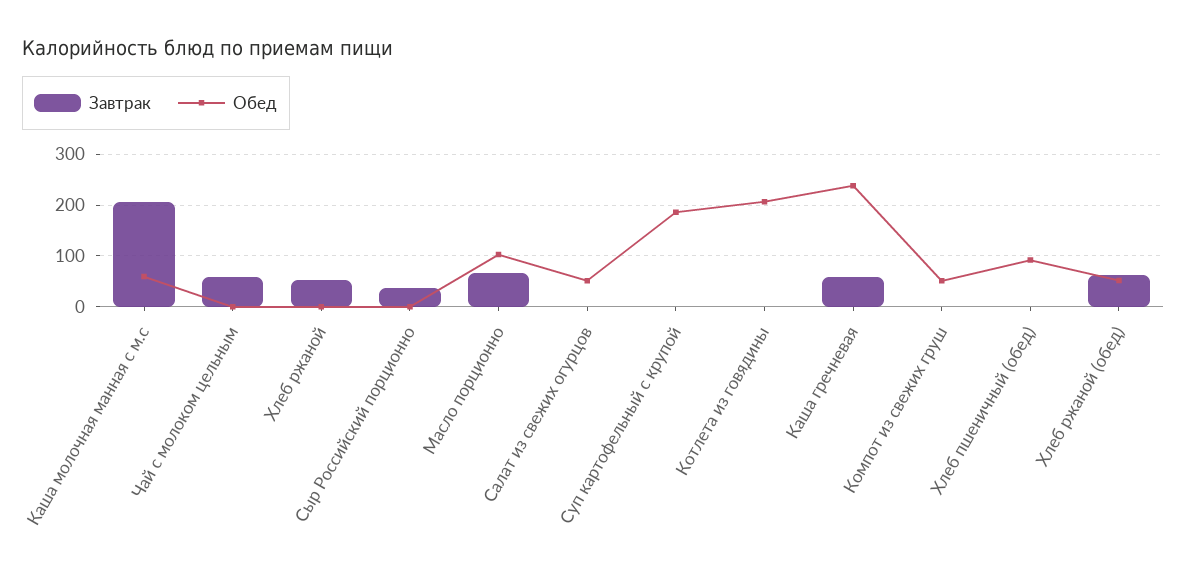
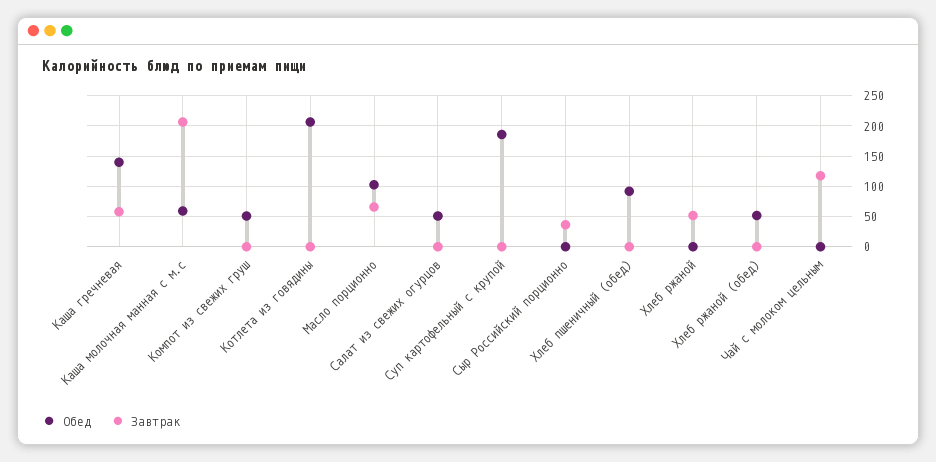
Завтрак, Чай с молоком цельным: 60 -> 120
Обед, Каша гречневая: 240 -> 140
Завтрак, Хлеб ржаной (обед): 60 -> 0

